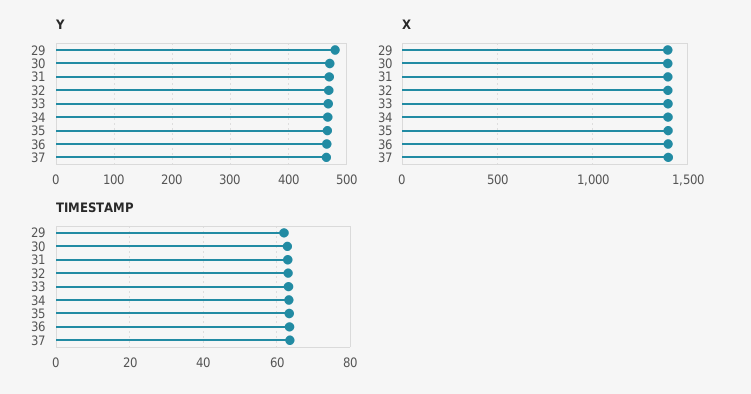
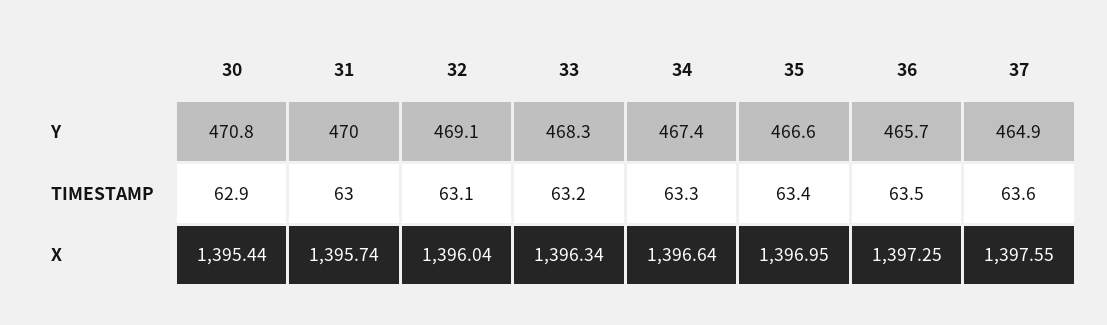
Y, 29: 480 -> none
X, 29: 1400 -> none
TIMESTAMP, 29: 62 -> none

